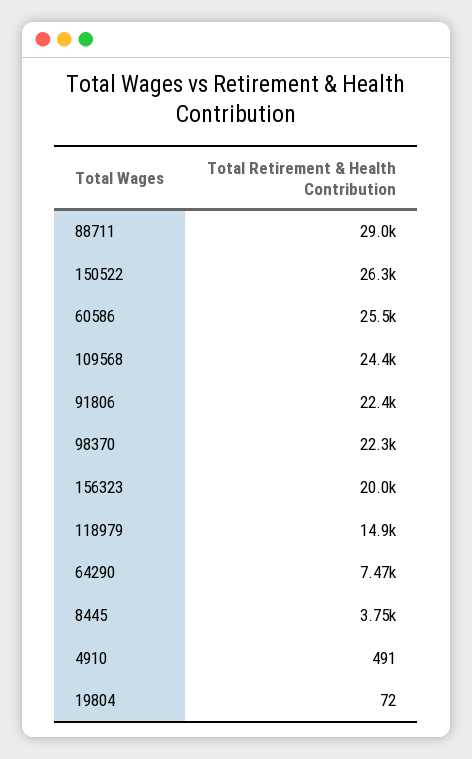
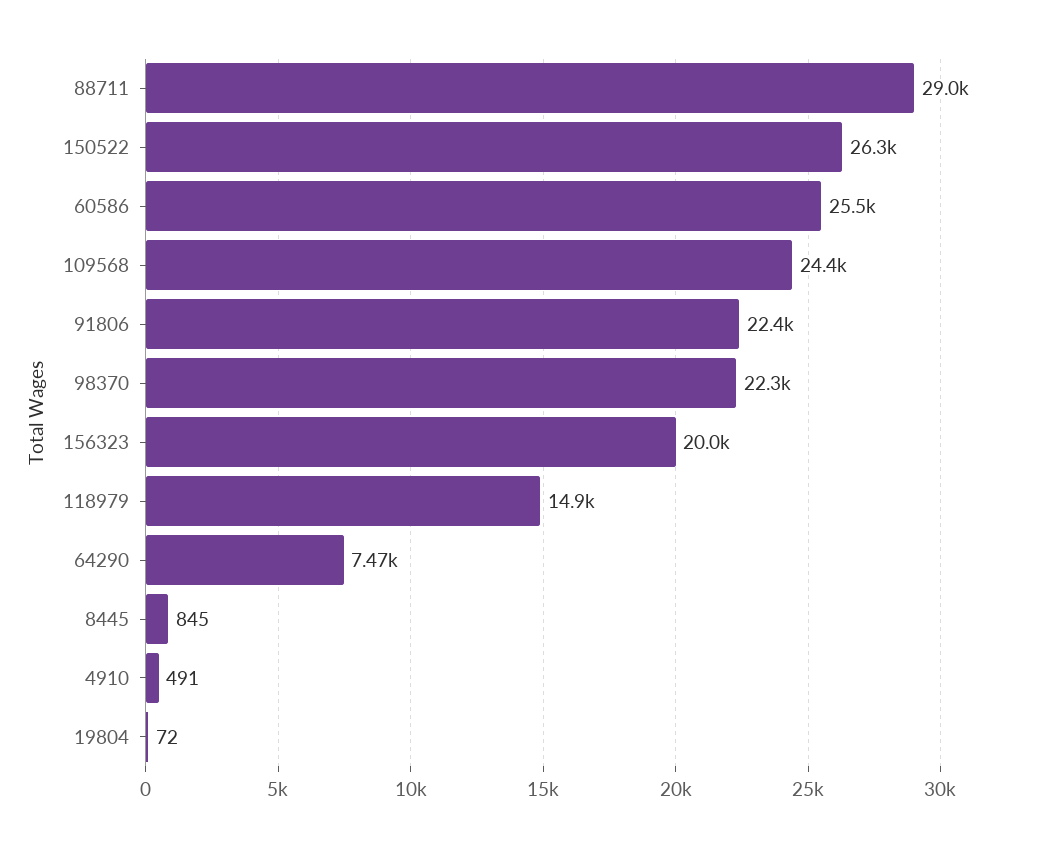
8445: 3750 -> 845

